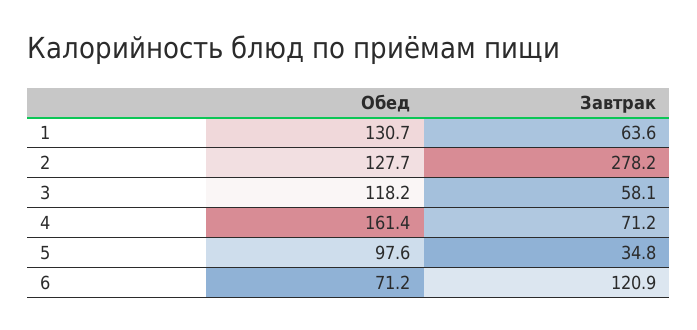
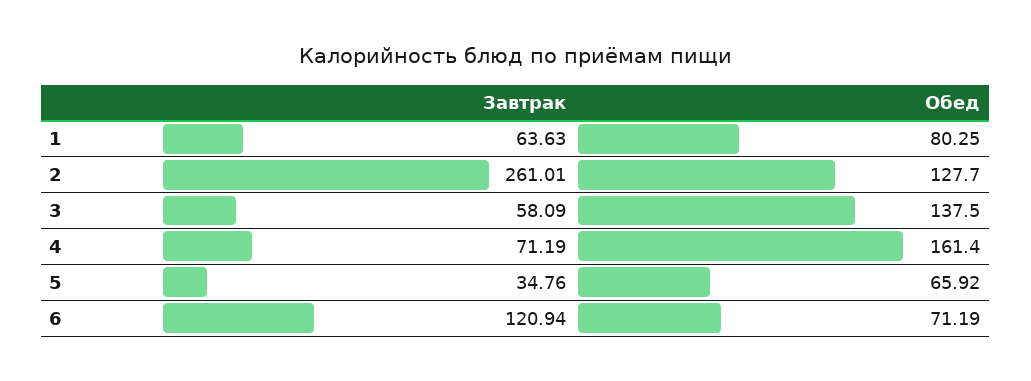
Обед, 1: 130.7 -> 80.25
Завтрак, 2: 278.2 -> 261.01
Обед, 3: 118.2 -> 137.5
Обед, 5: 97.6 -> 65.92

